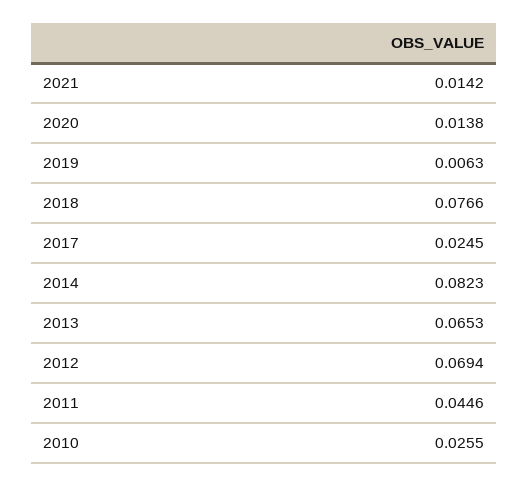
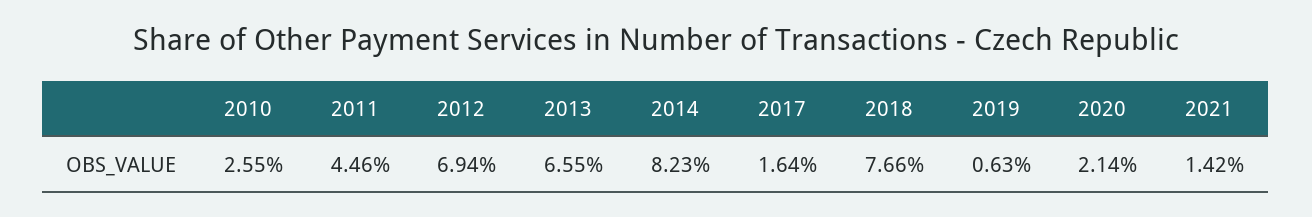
2020: 0.0138 -> 0.0214
2017: 0.0245 -> 0.0164
2013: 0.0653 -> 0.0655

